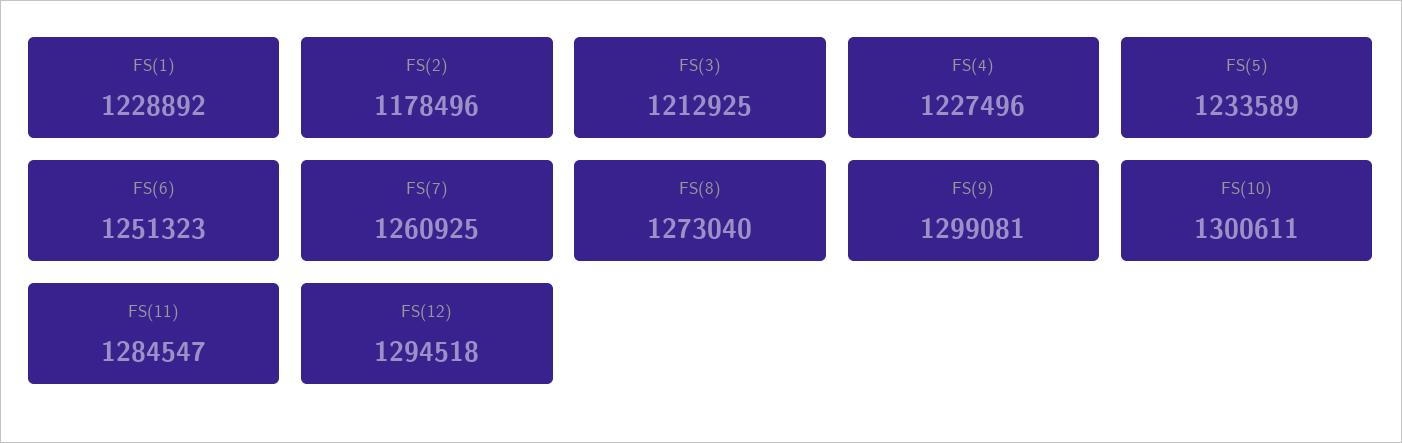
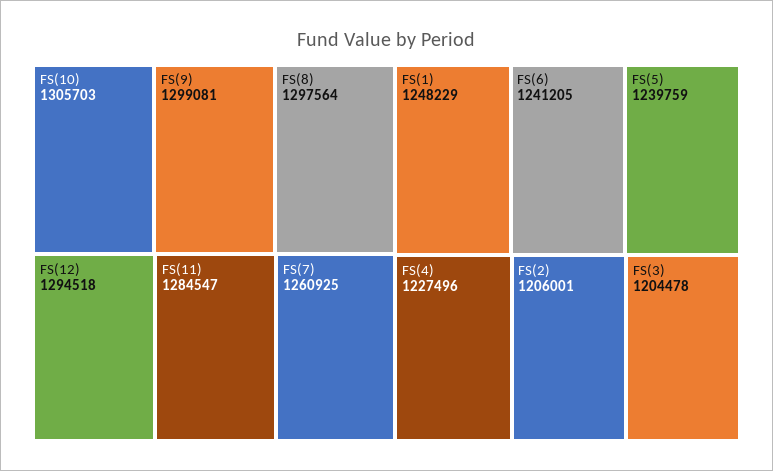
FS(1): 1228892 -> 1248229
FS(2): 1178496 -> 1206001
FS(3): 1212925 -> 1204478
FS(5): 1233589 -> 1239759
FS(6): 1251323 -> 1241205
FS(8): 1273040 -> 1297564
FS(10): 1300611 -> 1305703

